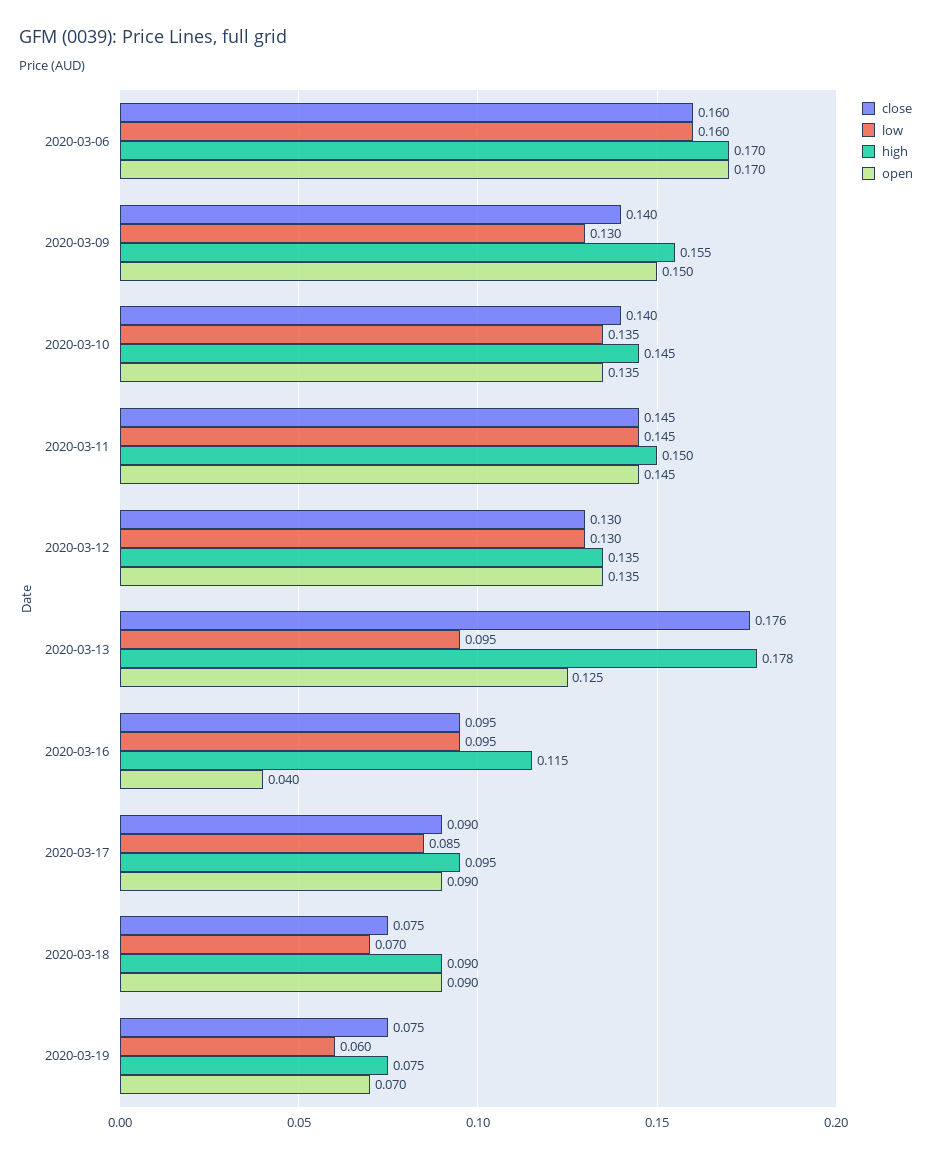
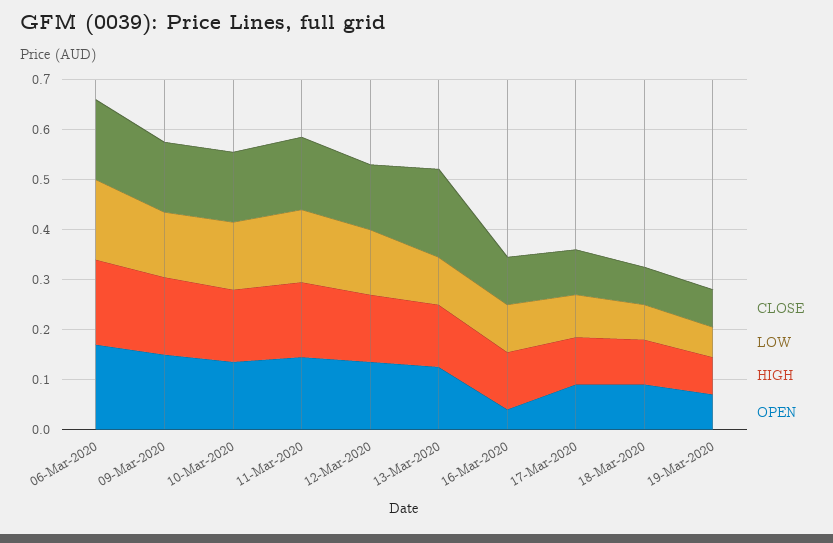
high, 2020-03-13: 0.178 -> 0.12

